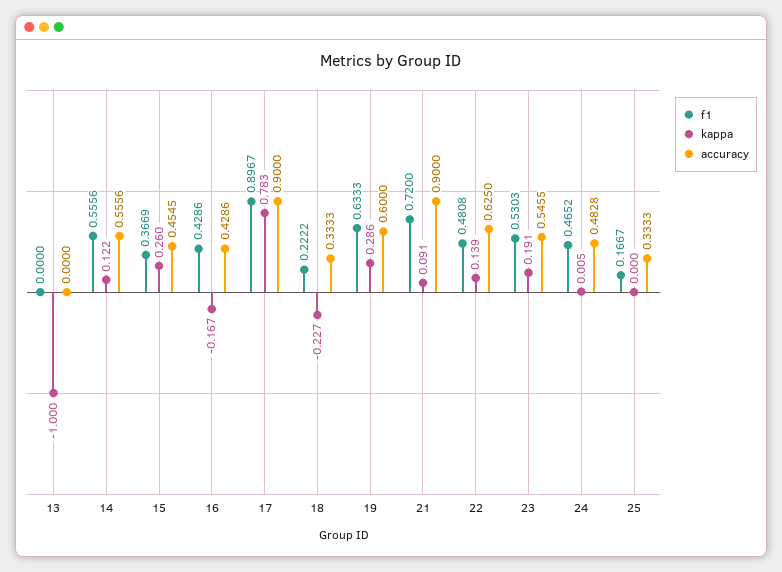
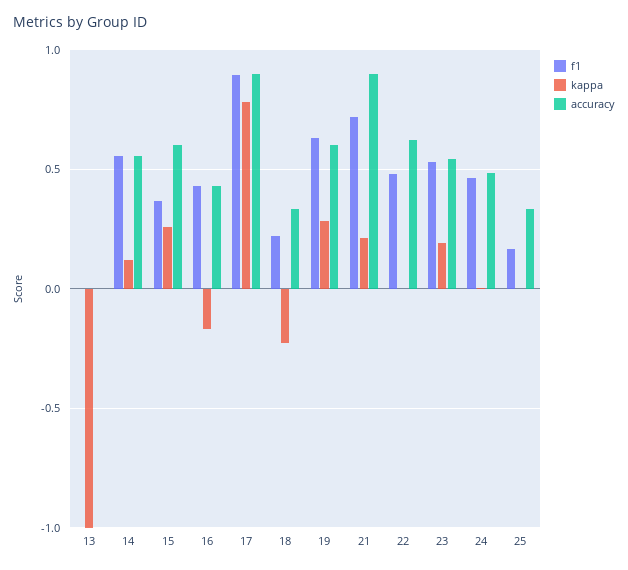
accuracy, 15: 0.4545 -> 0.6
kappa, 21: 0.091 -> 0.2
kappa, 22: 0.139 -> 0

